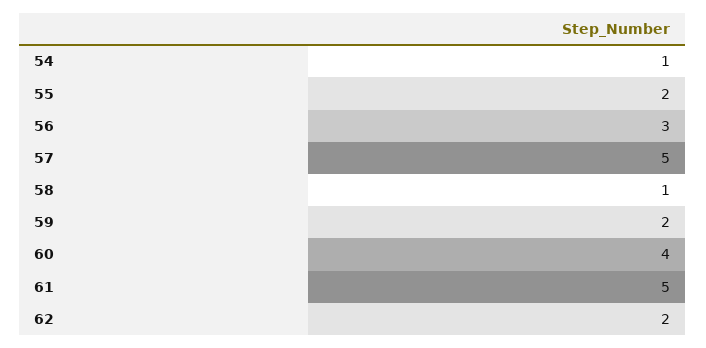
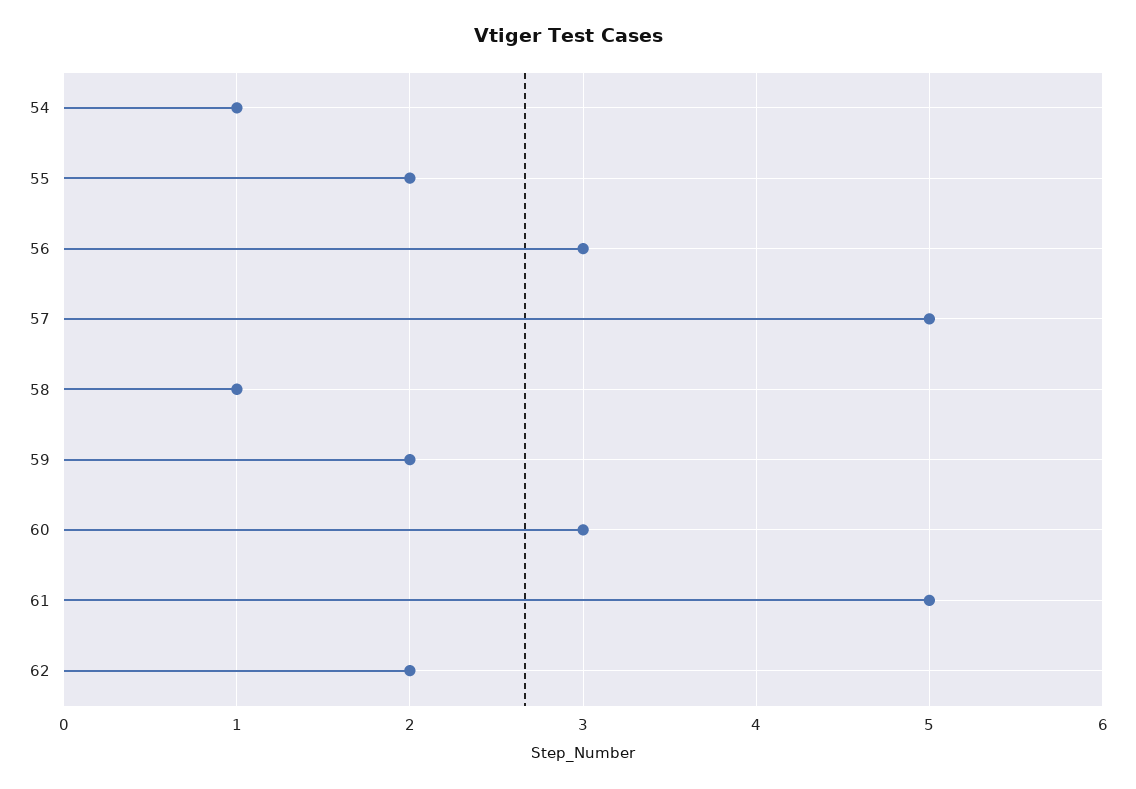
60: 4 -> 3

